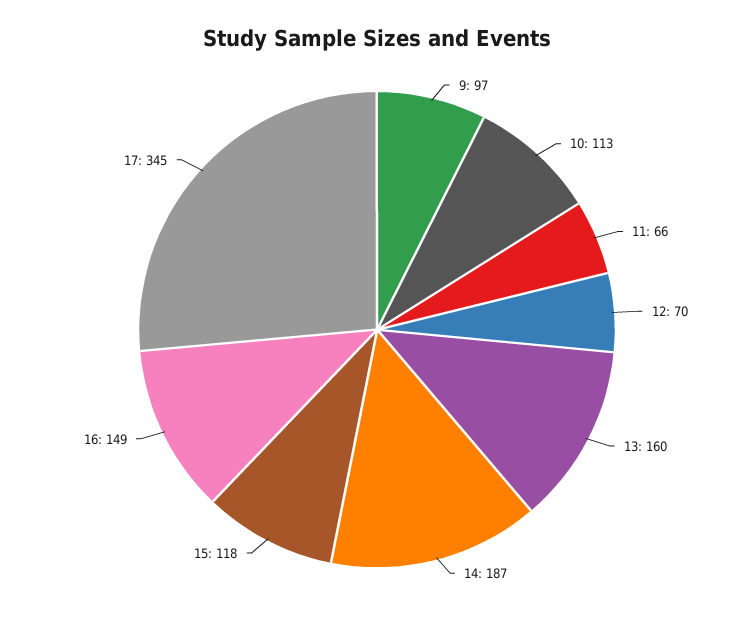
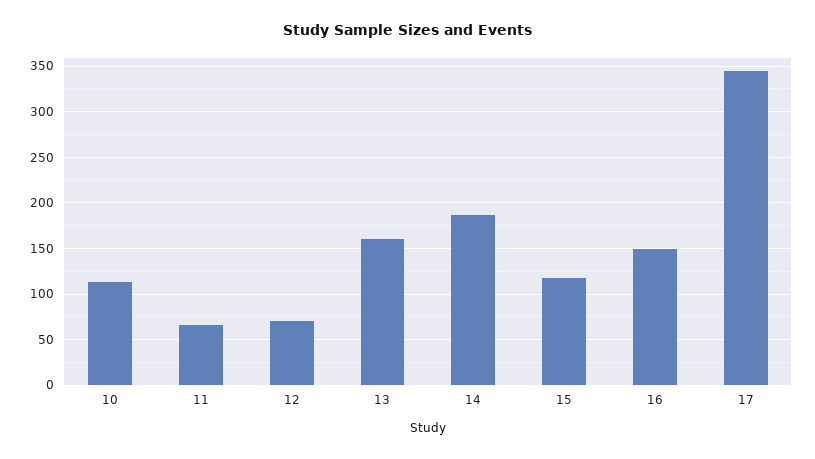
9: 97 -> none

